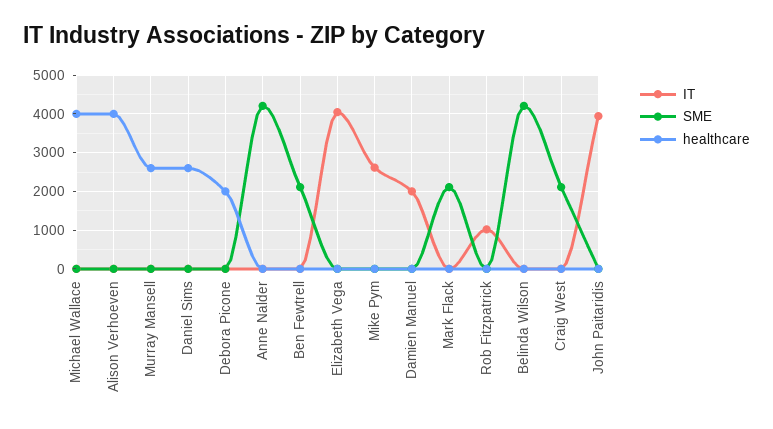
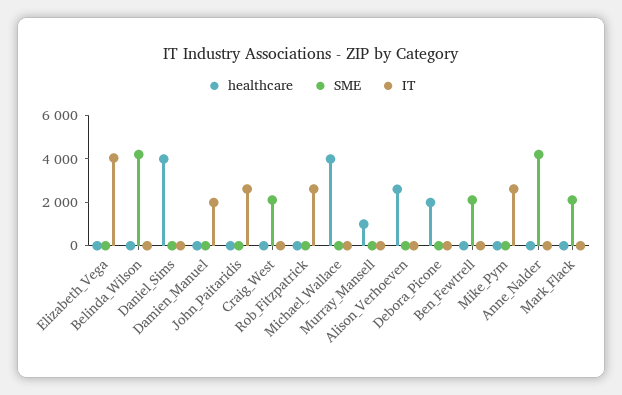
healthcare, Alison Verhoeven: 4000 -> 2500
healthcare, Murray Mansell: 2600 -> 1000
healthcare, Daniel Sims: 2600 -> 4000
IT, Rob Fitzpatrick: 1000 -> 2500
IT, John Paitaridis: 4000 -> 2500

